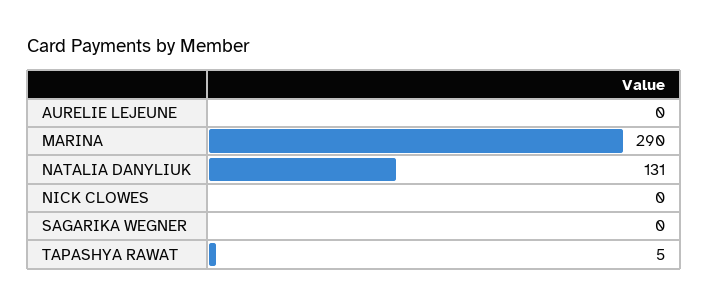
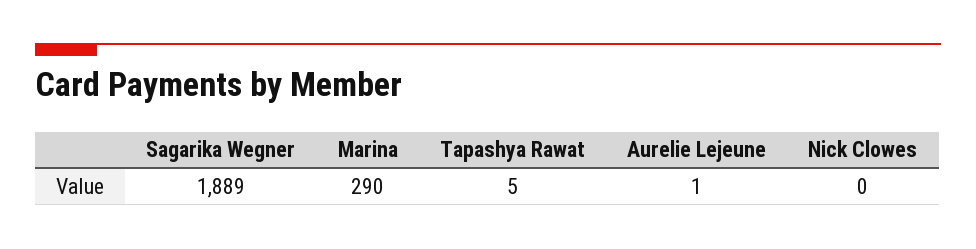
AURELIE LEJEUNE: 0 -> 1
NATALIA DANYLIUK: 131 -> none
SAGARIKA WEGNER: 0 -> 1889

